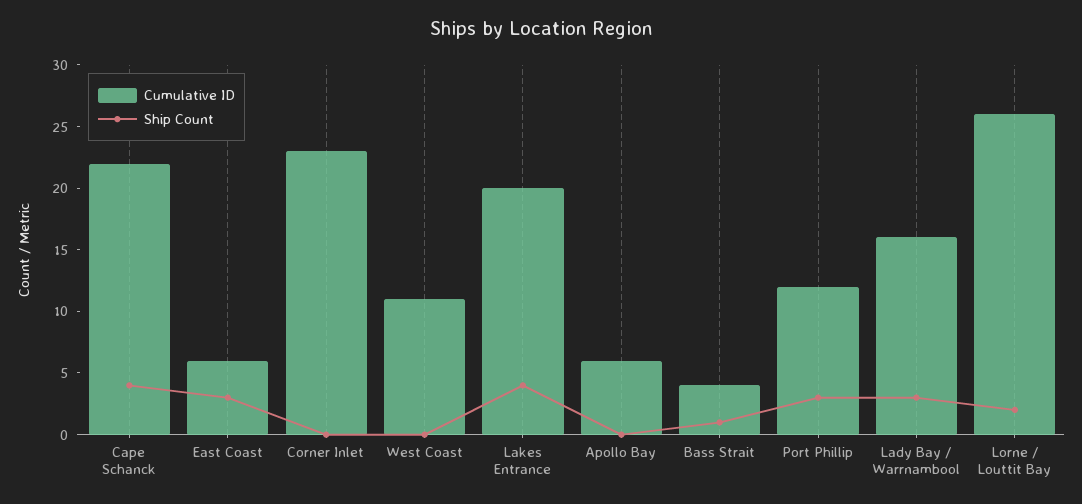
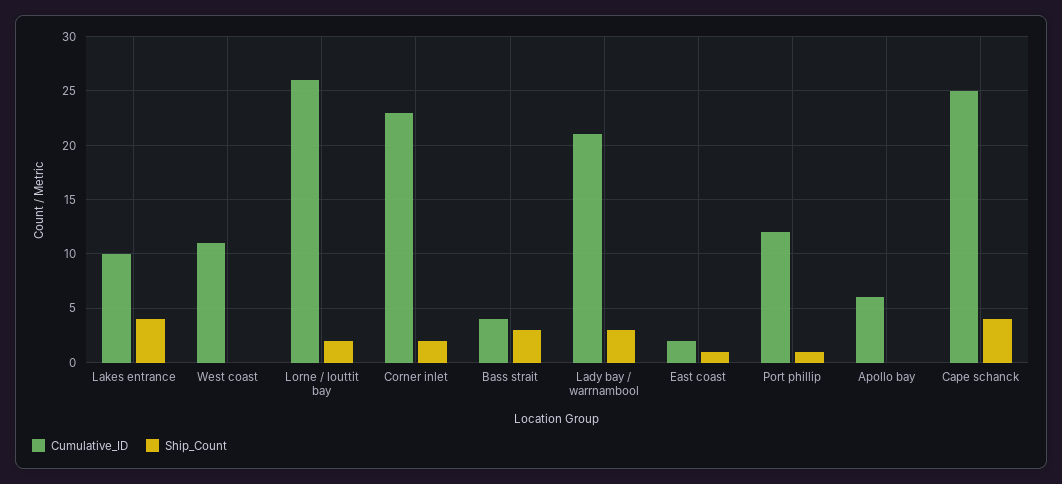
Cumulative ID, Cape Schanck: 22 -> 25
Cumulative ID, East Coast: 6 -> 2
Ship Count, East Coast: 3 -> 1
Ship Count, Corner Inlet: 0 -> 2
Cumulative ID, Lakes Entrance: 20 -> 10
Ship Count, Bass Strait: 1 -> 3
Ship Count, Port Phillip: 3 -> 1
Cumulative ID, Lady Bay / Warrnambool: 16 -> 21

